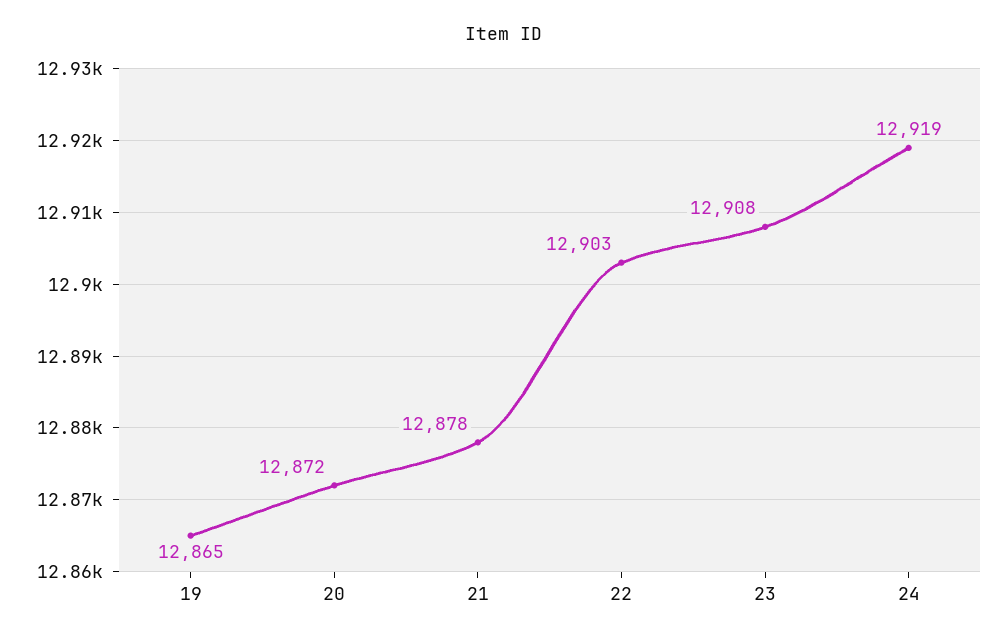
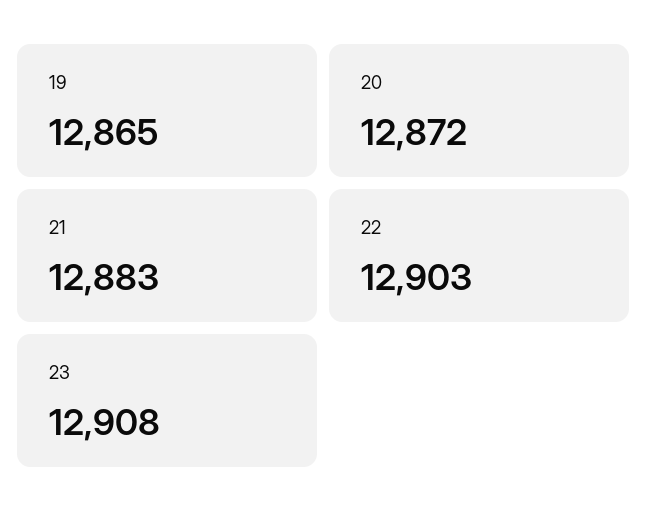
21: 12878 -> 12883
24: 12919 -> none

